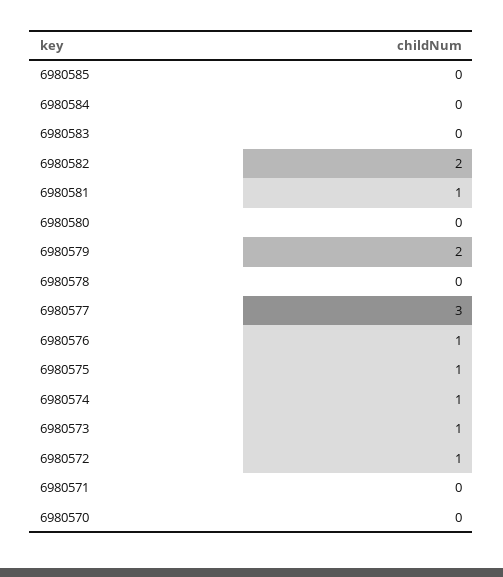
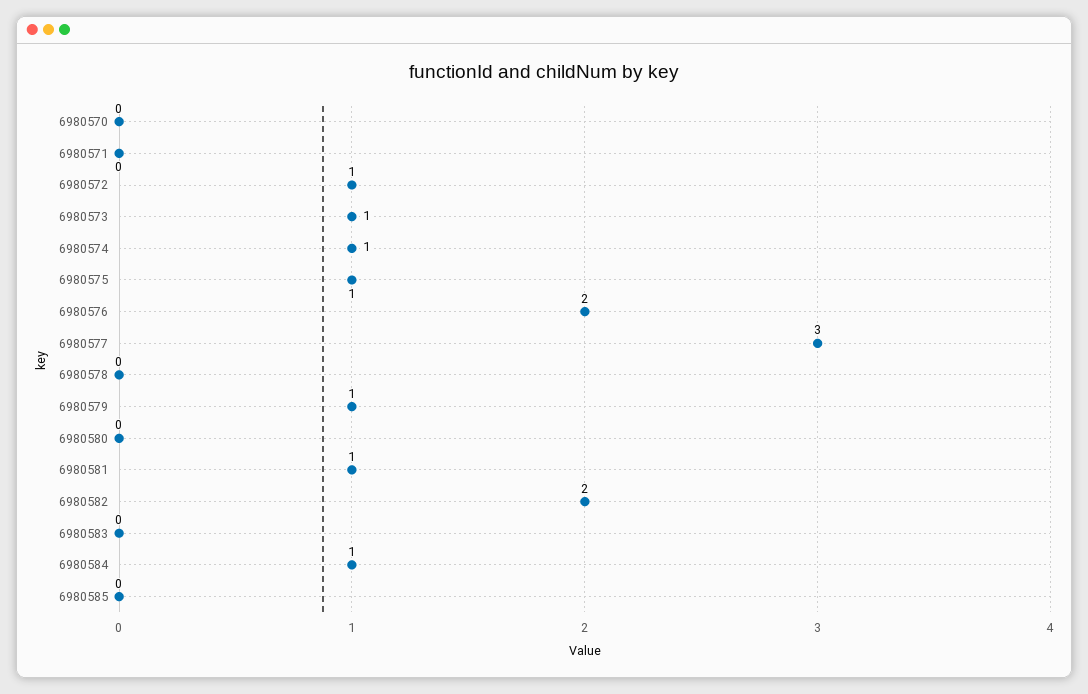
6980584: 0 -> 1
6980579: 2 -> 1
6980576: 1 -> 2

